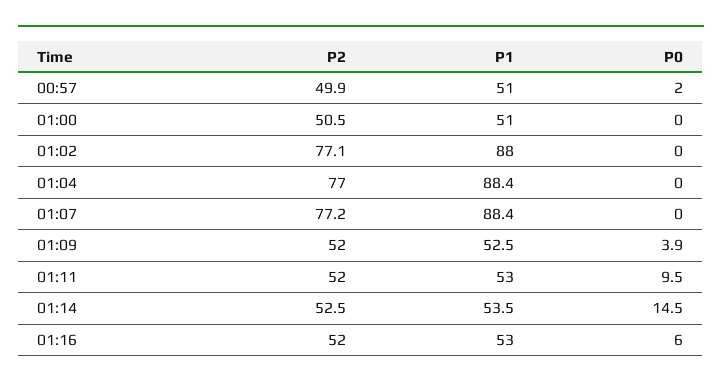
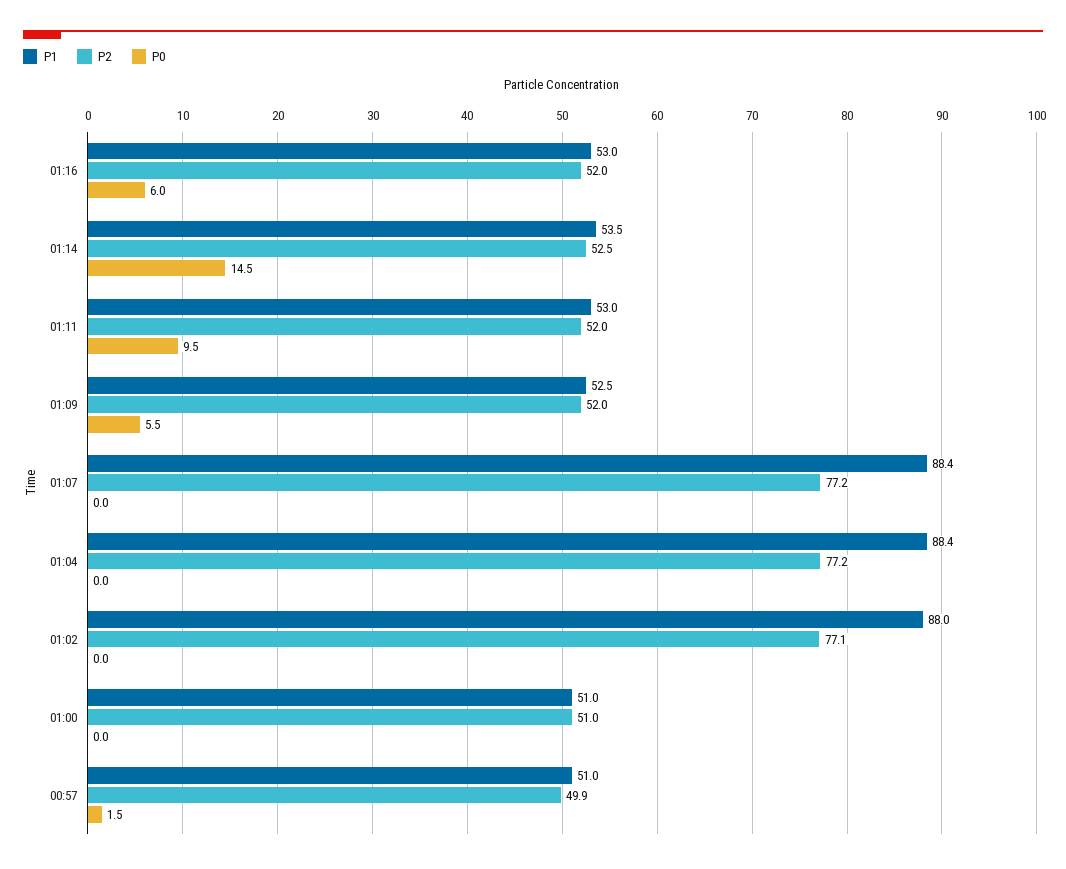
P0, 00:57: 2 -> 1.5
P2, 01:00: 50.5 -> 51
P2, 01:04: 77 -> 77.2
P0, 01:09: 3.9 -> 5.5

